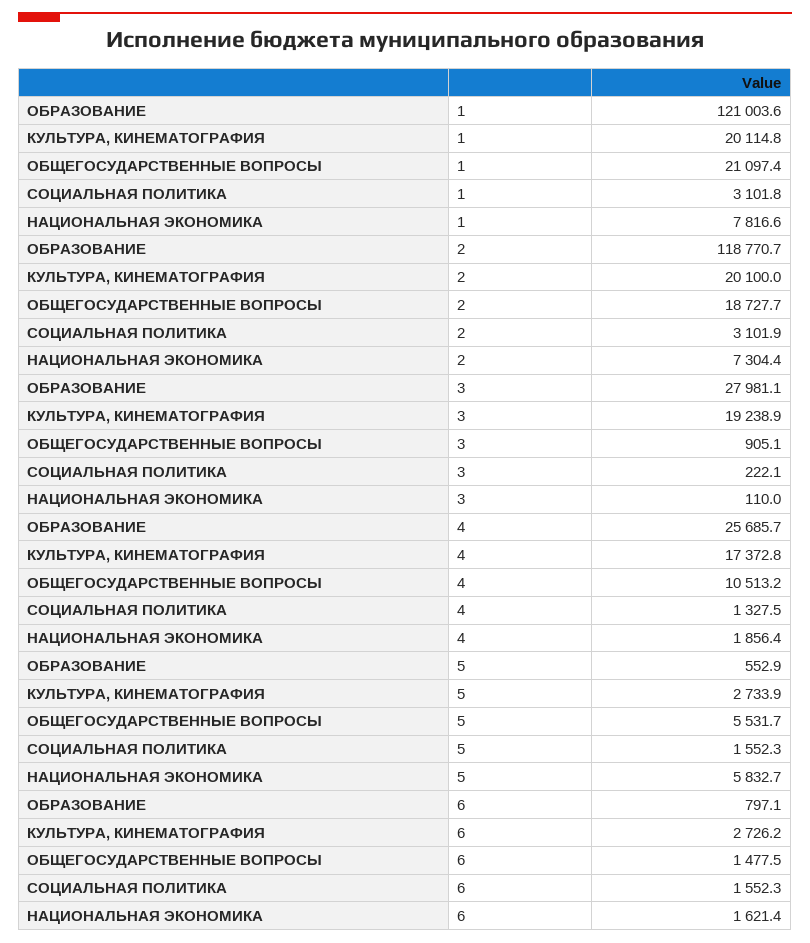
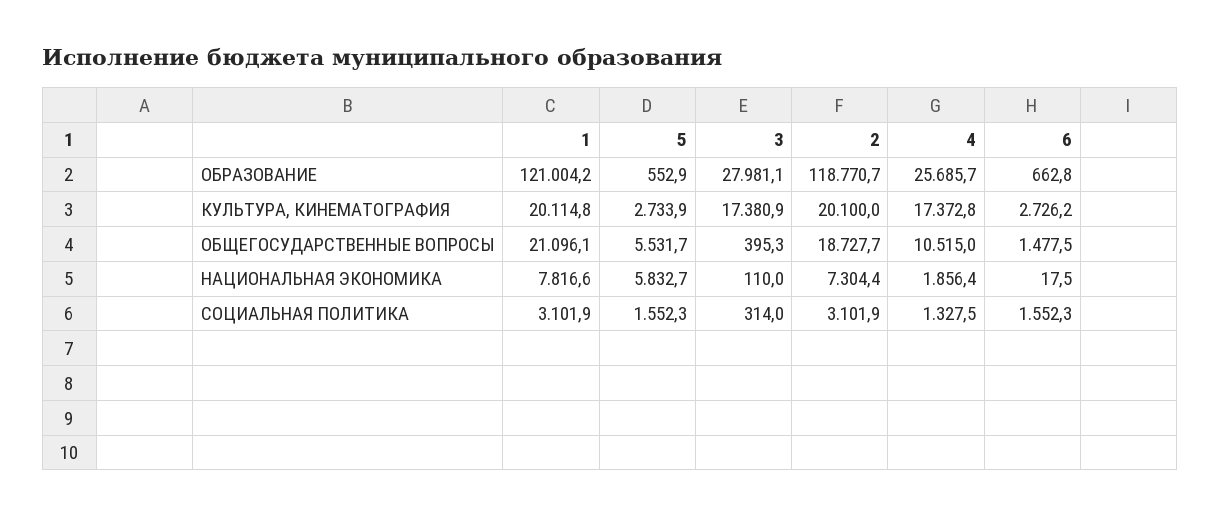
ОБРАЗОВАНИЕ, 1: 121003.6 -> 121004.2
ОБЩЕГОСУДАРСТВЕННЫЕ ВОПРОСЫ, 1: 21097.4 -> 21096.1
СОЦИАЛЬНАЯ ПОЛИТИКА, 1: 3101.8 -> 3101.9
КУЛЬТУРА, КИНЕМАТОГРАФИЯ, 3: 19238.9 -> 17380.9
ОБЩЕГОСУДАРСТВЕННЫЕ ВОПРОСЫ, 3: 905.1 -> 395.3
СОЦИАЛЬНАЯ ПОЛИТИКА, 3: 222.1 -> 314
ОБЩЕГОСУДАРСТВЕННЫЕ ВОПРОСЫ, 4: 10513.2 -> 10515
ОБРАЗОВАНИЕ, 6: 797.1 -> 662.8
НАЦИОНАЛЬНАЯ ЭКОНОМИКА, 6: 1621.4 -> 17.5

